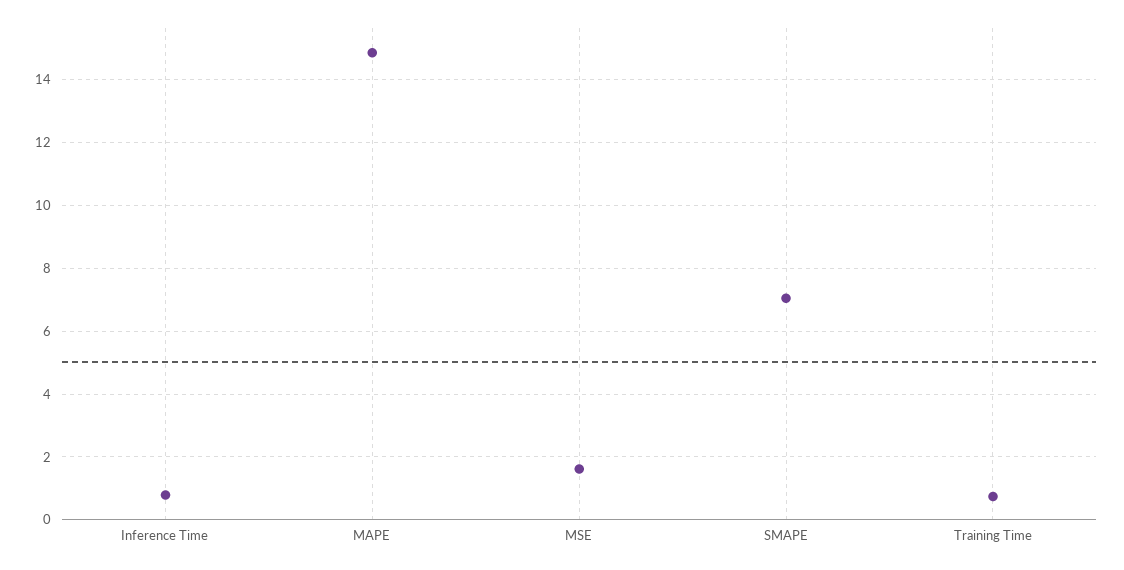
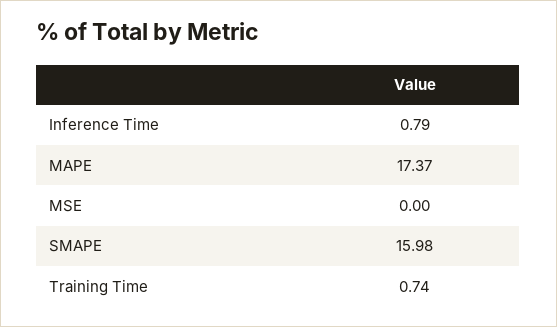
MAPE: 14.8 -> 17.37
MSE: 1.6 -> 0
SMAPE: 7 -> 15.98

